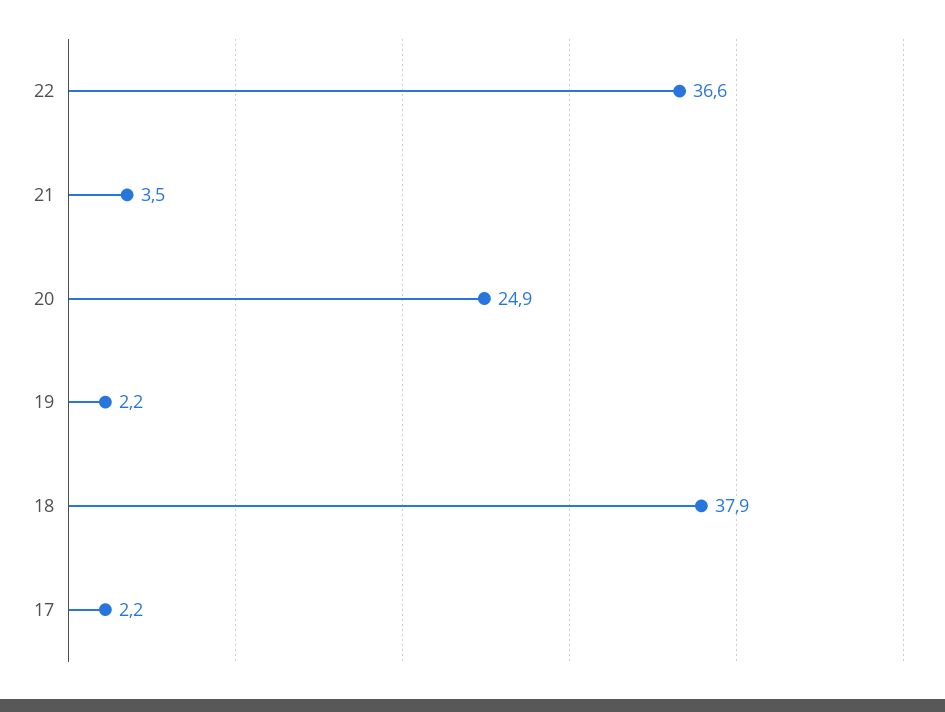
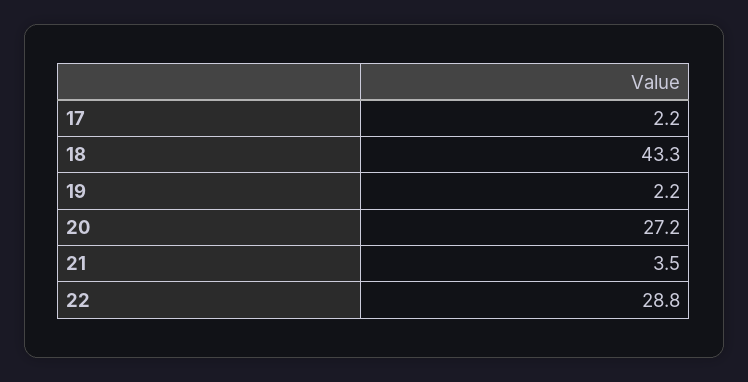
22: 36.6 -> 28.8
20: 24.9 -> 27.2
18: 37.9 -> 43.3

